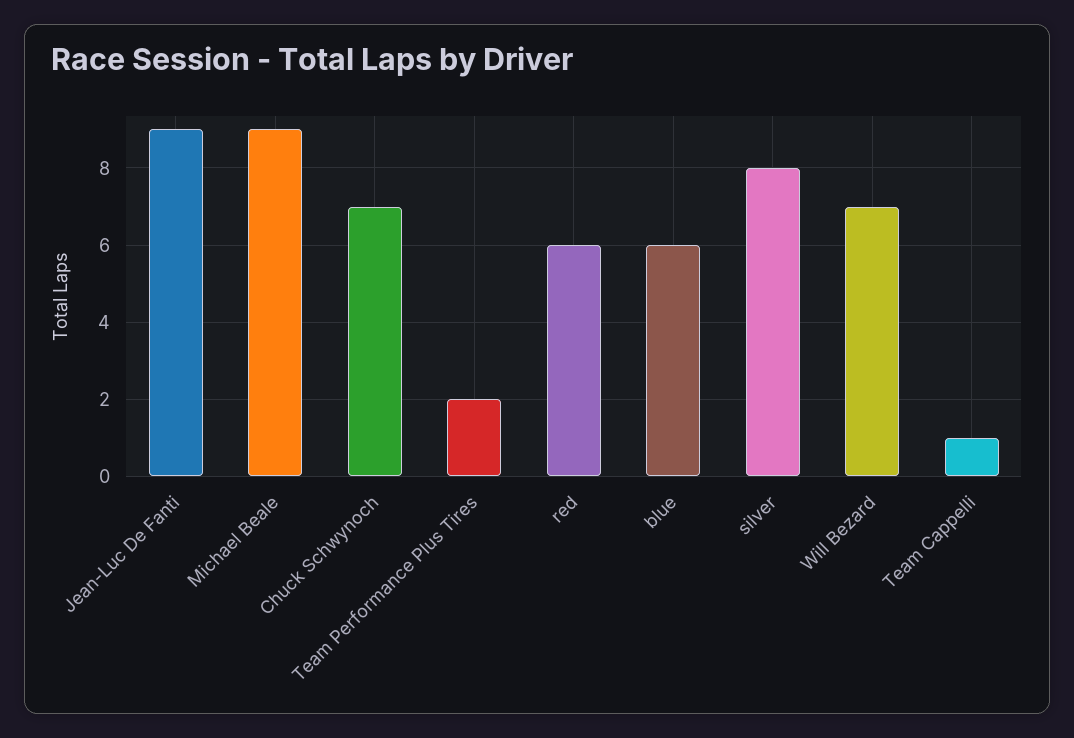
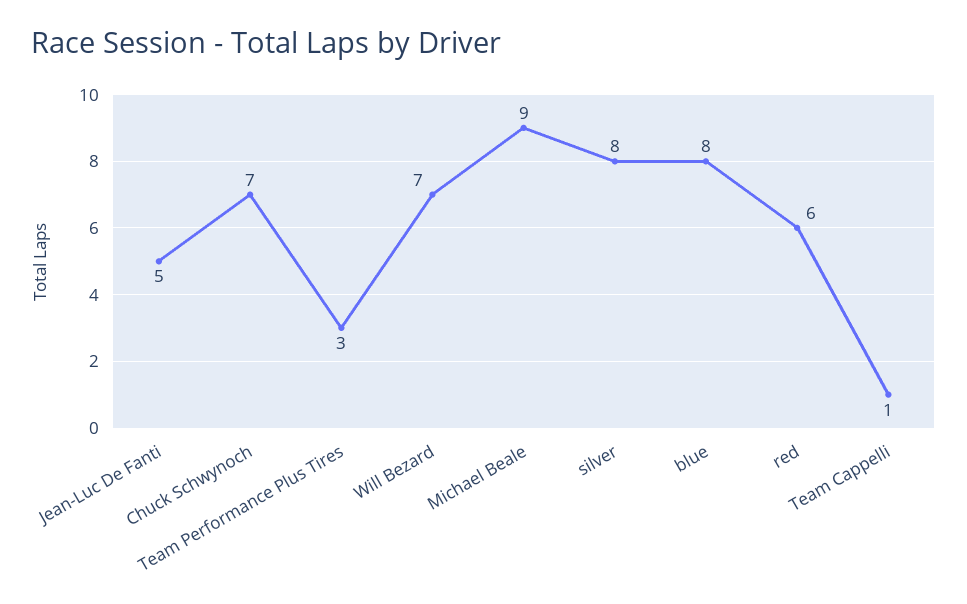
Jean-Luc De Fanti: 9 -> 5
Team Performance Plus Tires: 2 -> 3
blue: 6 -> 8

